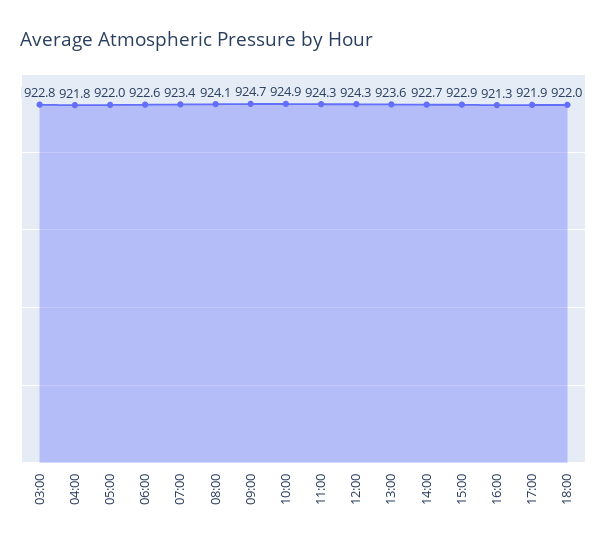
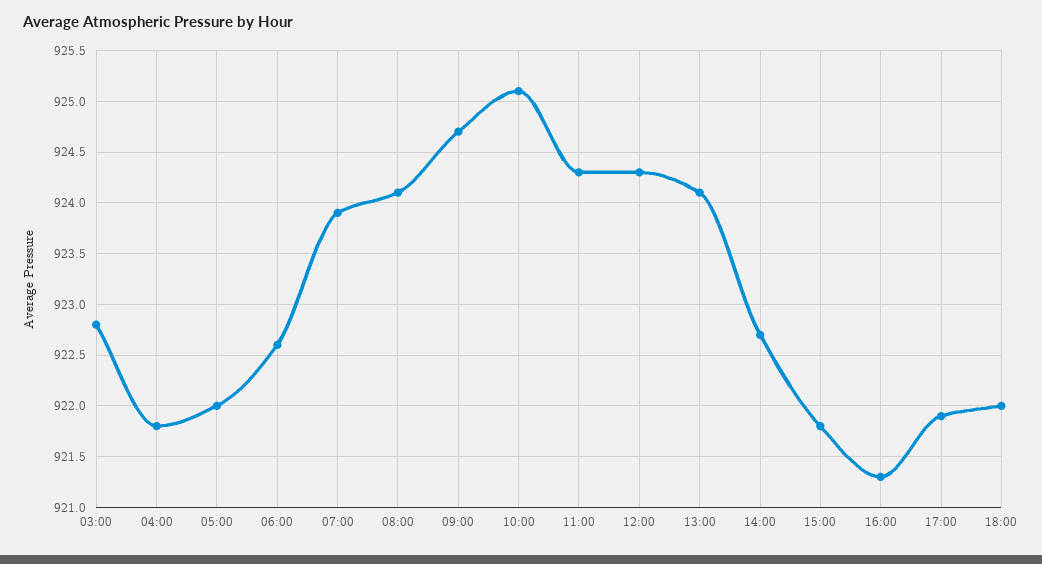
07:00: 923.4 -> 923.9
10:00: 924.9 -> 925.1
13:00: 923.6 -> 924.1
15:00: 922.9 -> 921.8

